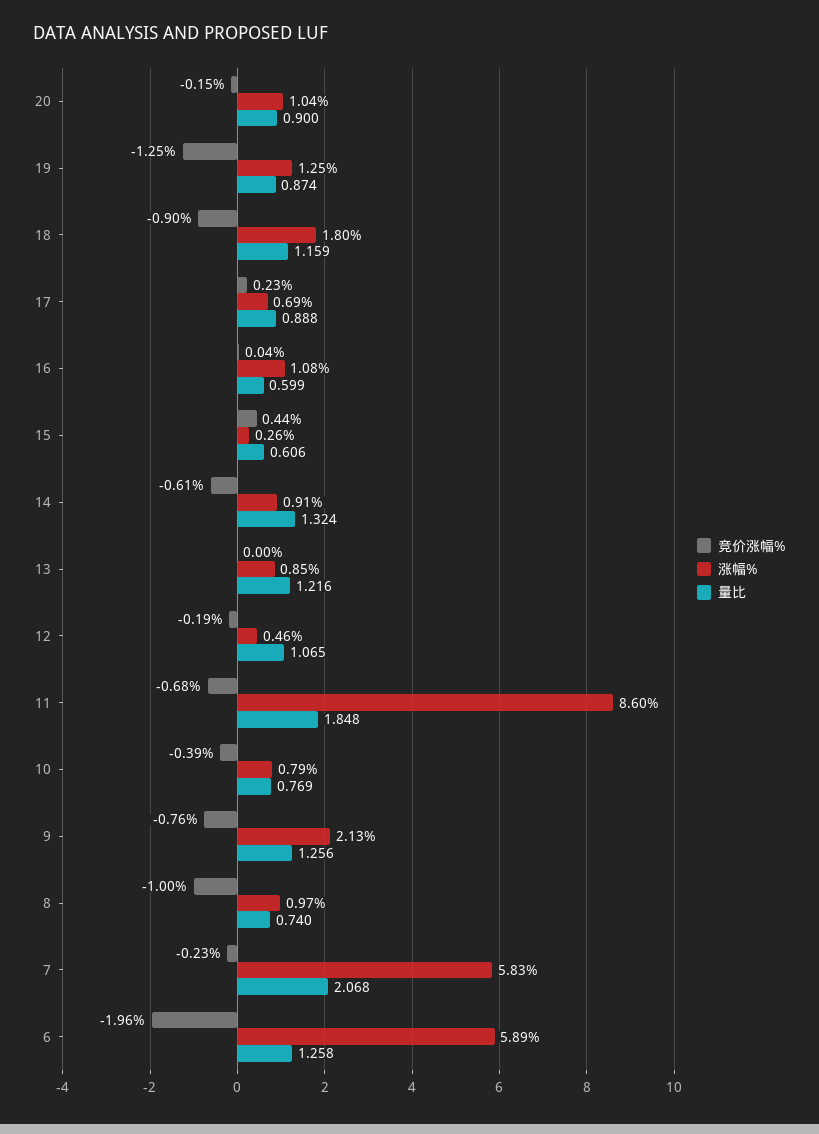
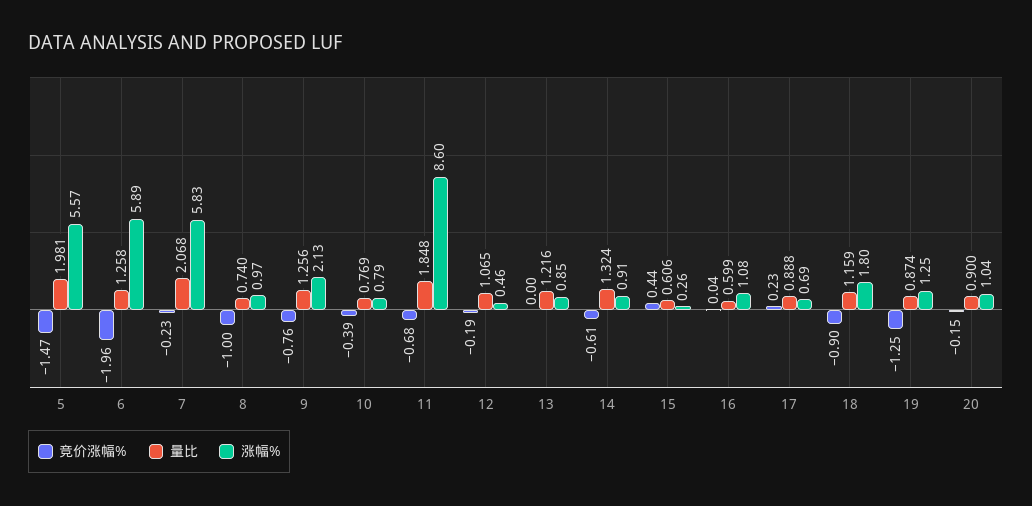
竞价涨幅%, 5: none -> -1.47
量比, 5: none -> 1.981
涨幅%, 5: none -> 5.57

